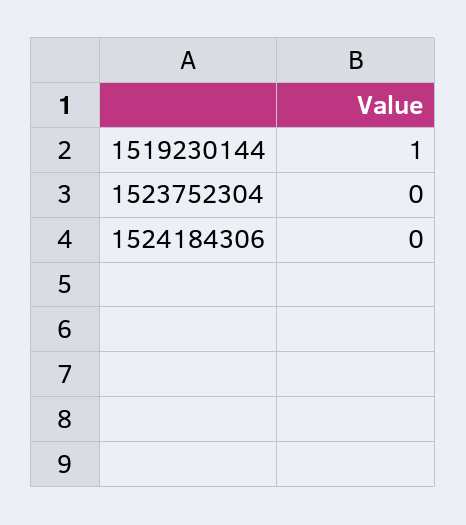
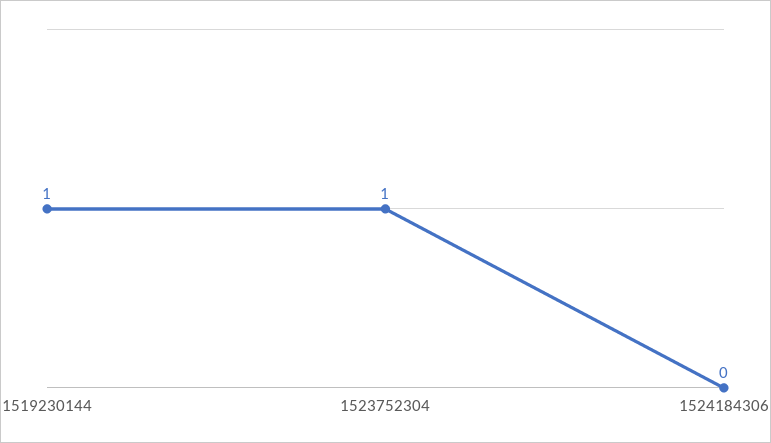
1523752304: 0 -> 1

